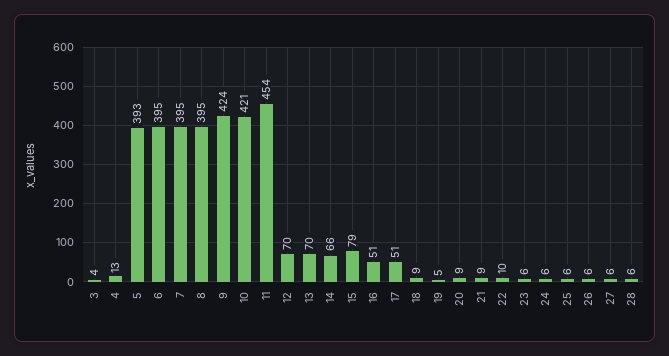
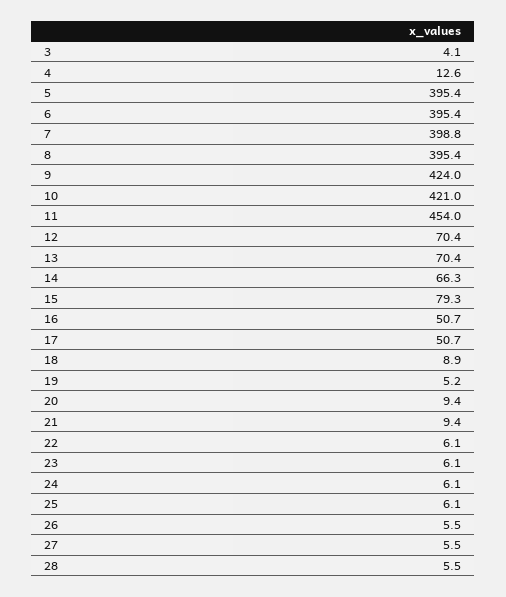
5: 393 -> 395.4
7: 395 -> 398.8
22: 10 -> 6.1

